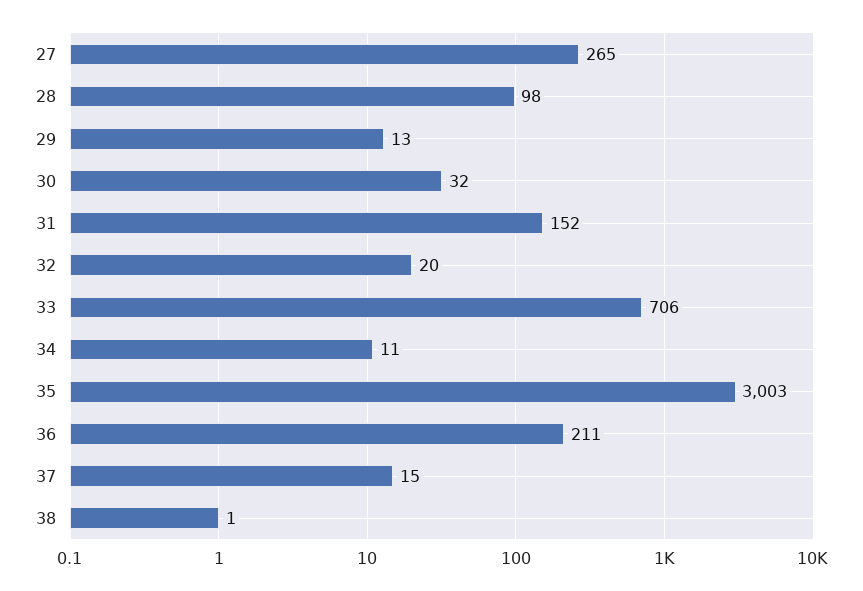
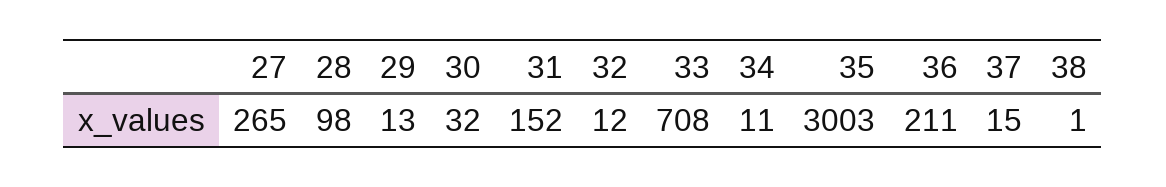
32: 20 -> 12
33: 706 -> 708

